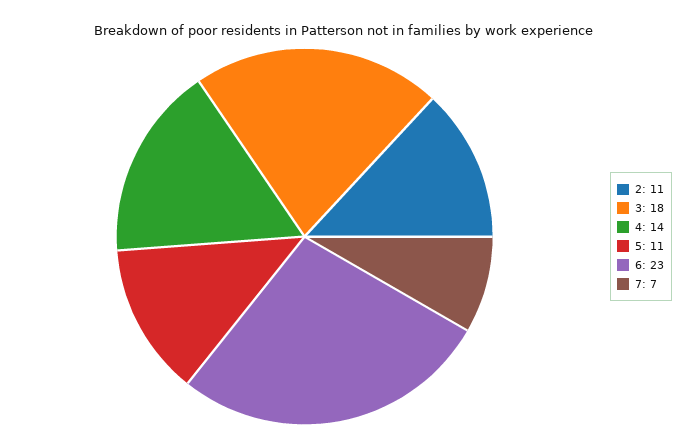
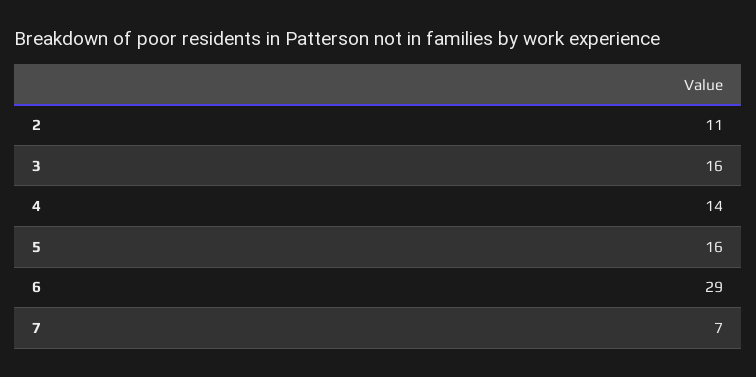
3: 18 -> 16
5: 11 -> 16
6: 23 -> 29

